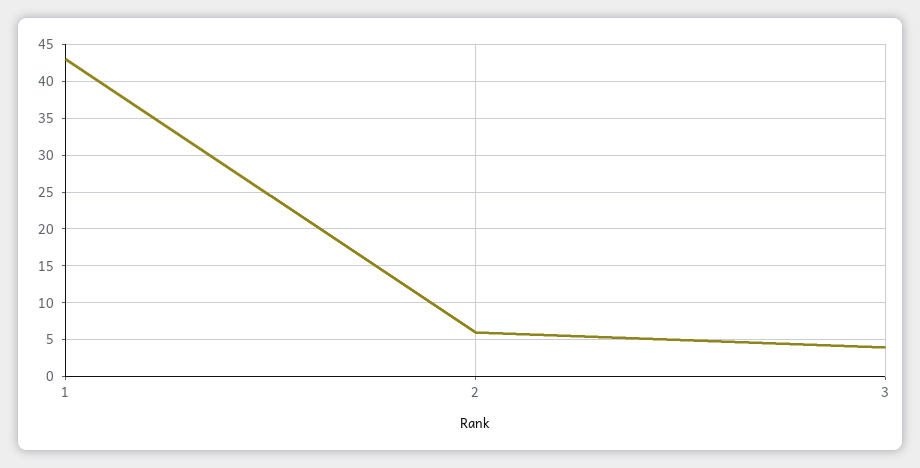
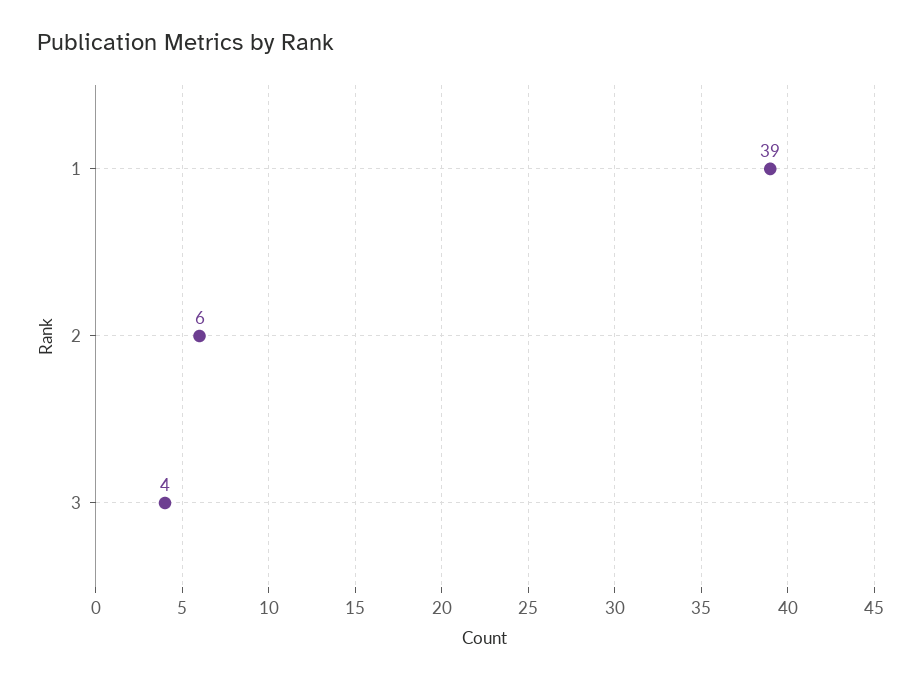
1: 43 -> 39

